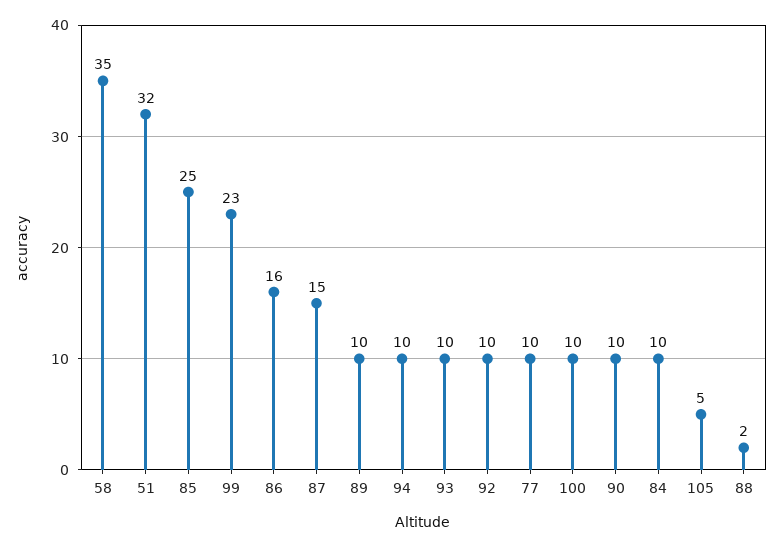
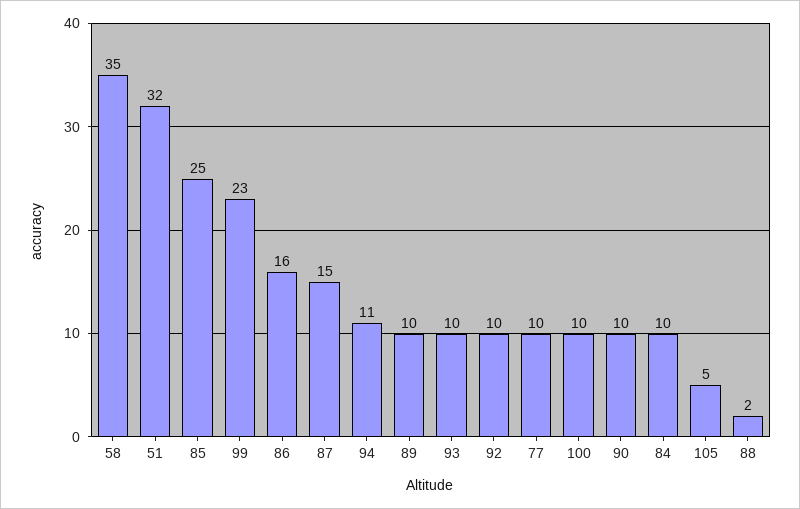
94: 10 -> 11

